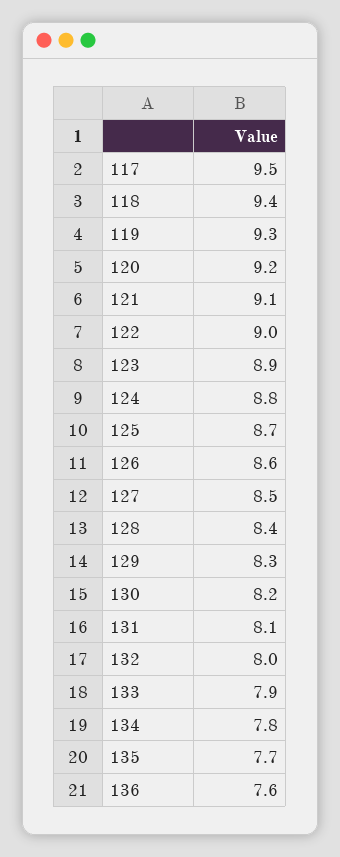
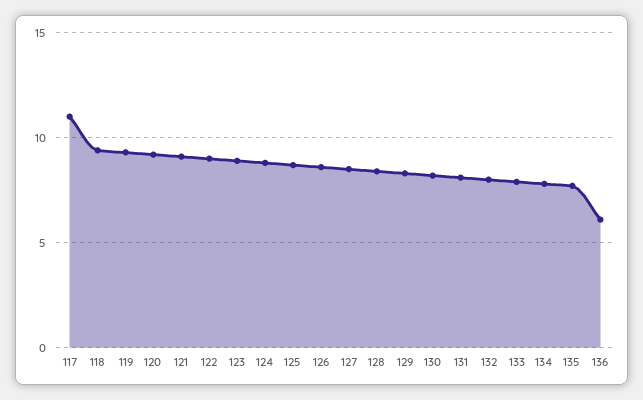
117: 9.5 -> 11
136: 7.6 -> 6

